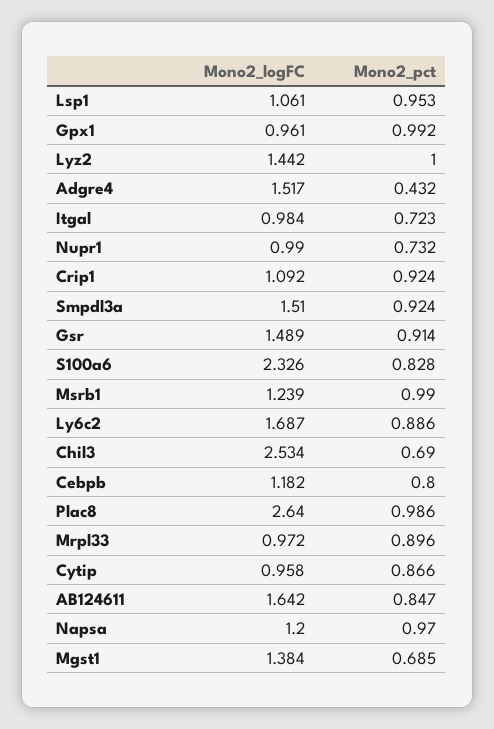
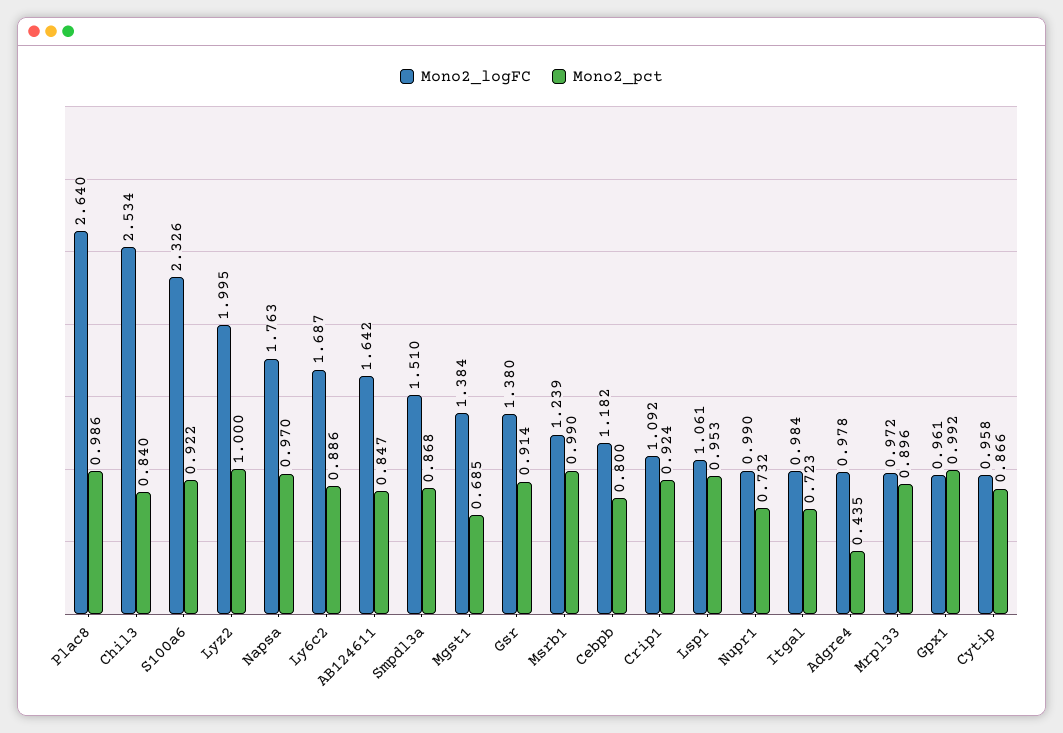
Mono2_logFC, Lyz2: 1.442 -> 1.995
Mono2_logFC, Adgre4: 1.517 -> 0.978
Mono2_pct, Adgre4: 0.432 -> 0.435
Mono2_pct, Smpdl3a: 0.924 -> 0.868
Mono2_logFC, Gsr: 1.489 -> 1.38
Mono2_pct, S100a6: 0.828 -> 0.922
Mono2_pct, Chil3: 0.69 -> 0.84
Mono2_logFC, Napsa: 1.2 -> 1.763

